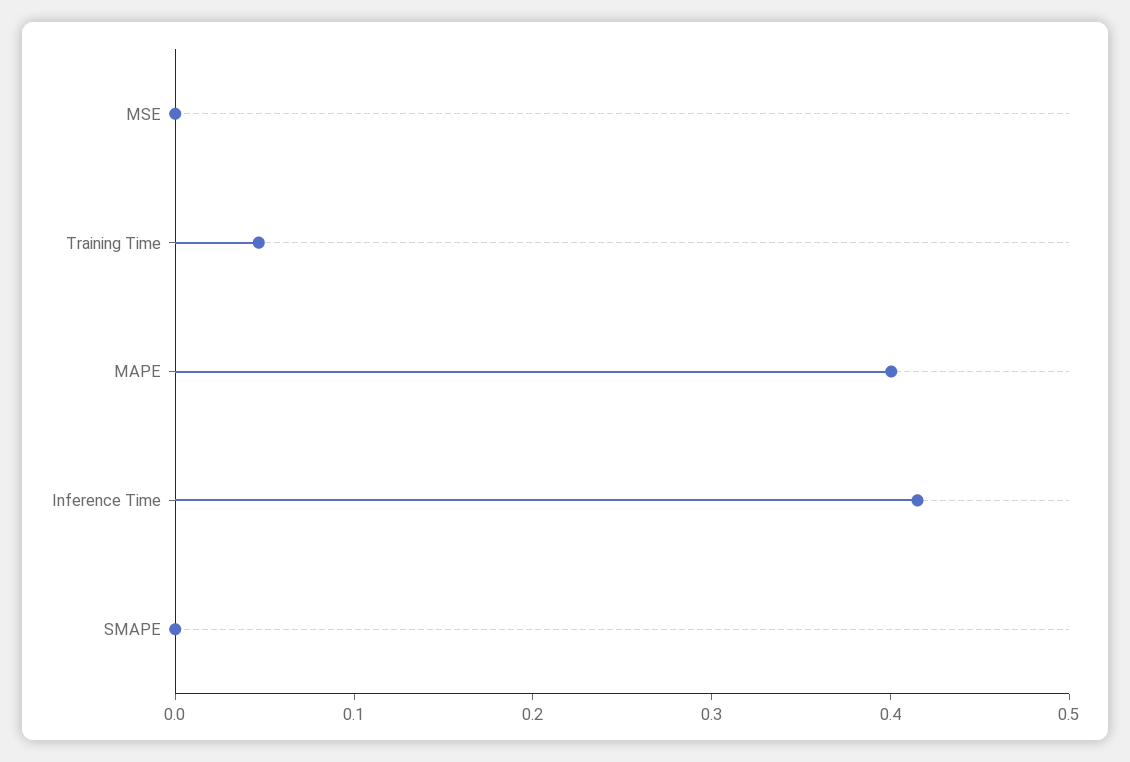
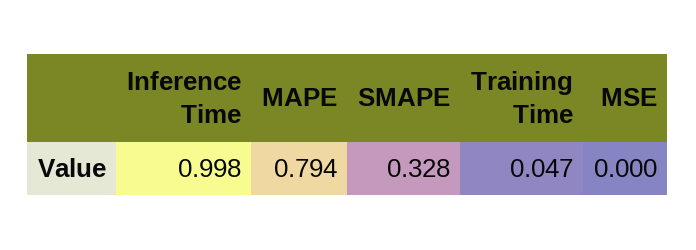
MAPE: 0.4 -> 0.794
Inference Time: 0.42 -> 0.998
SMAPE: 0 -> 0.328

